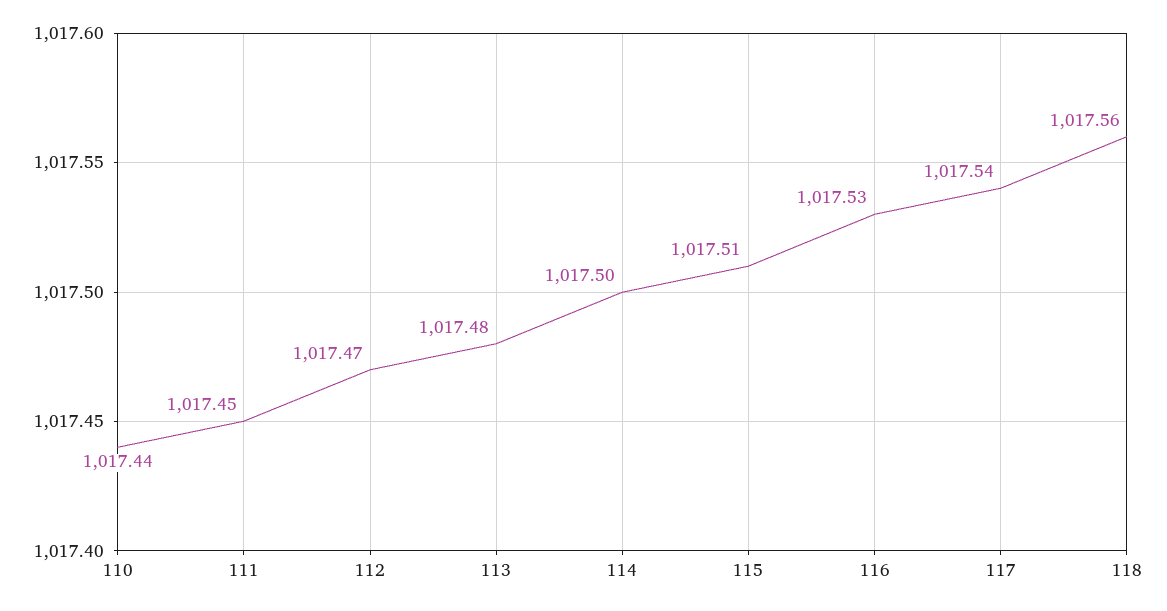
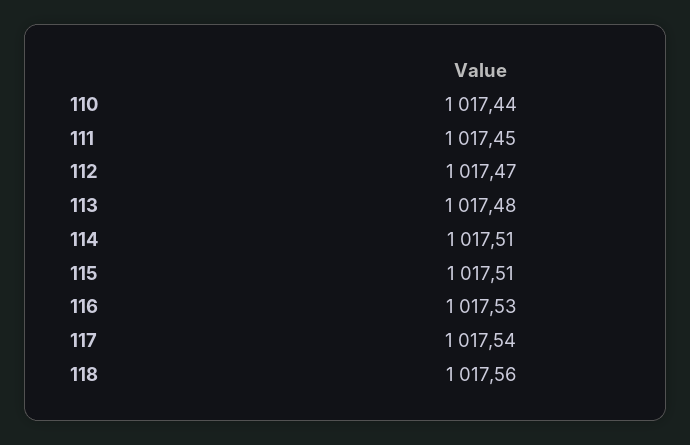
114: 1017.5 -> 1017.51

